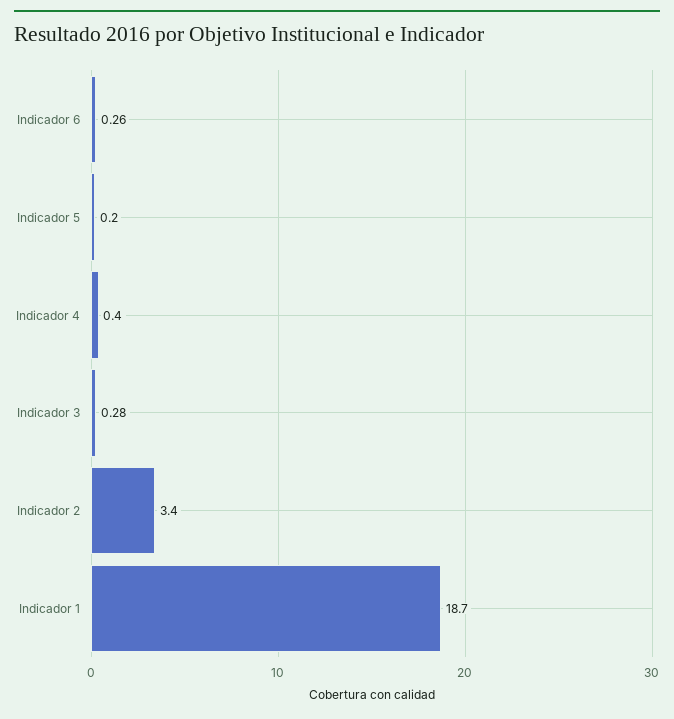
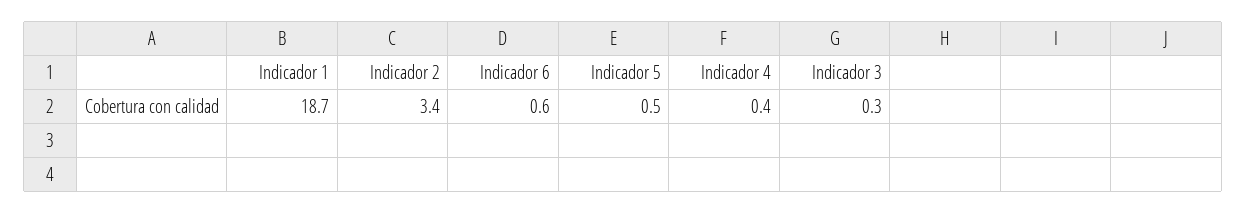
Indicador 6: 0.26 -> 0.6
Indicador 5: 0.2 -> 0.5

